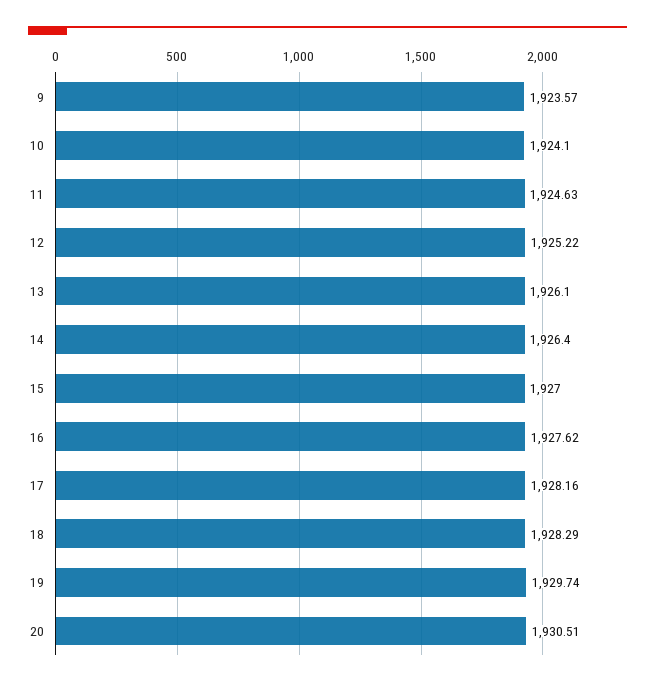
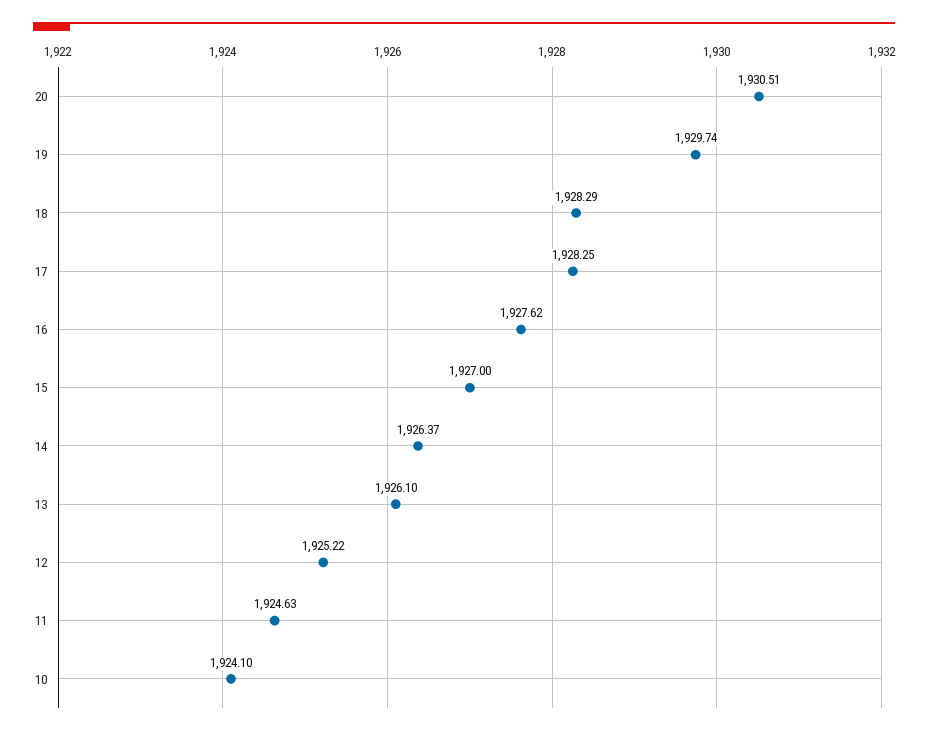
9: 1923.57 -> none
14: 1926.4 -> 1926.37
17: 1928.16 -> 1928.25

